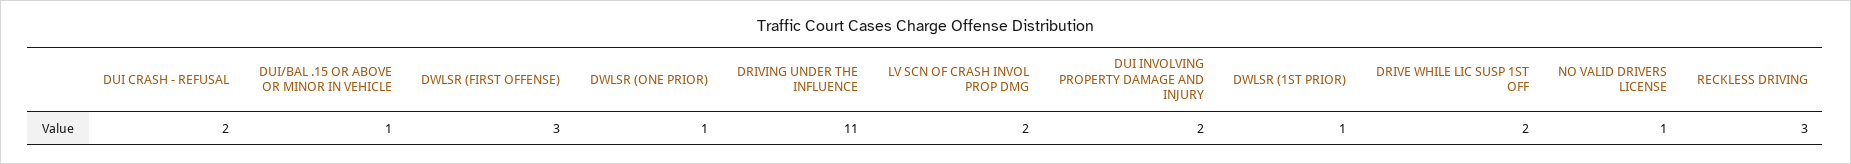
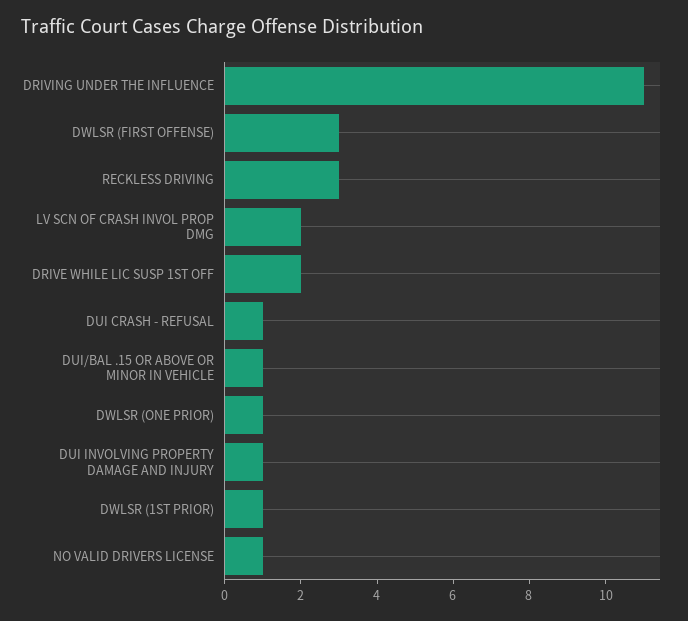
DUI CRASH - REFUSAL: 2 -> 1
DUI INVOLVING PROPERTY DAMAGE AND INJURY: 2 -> 1

